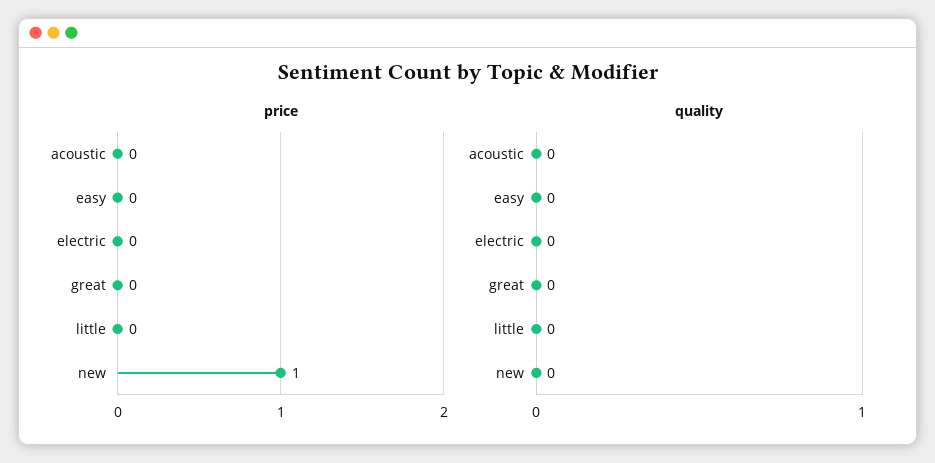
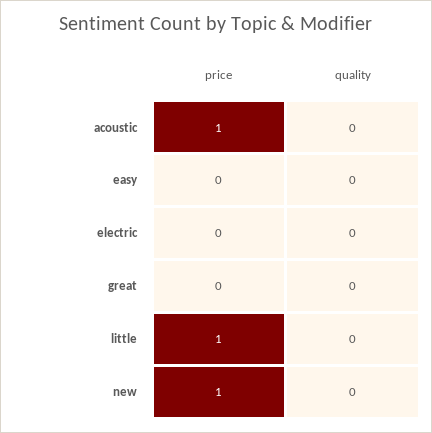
price, acoustic: 0 -> 1
price, little: 0 -> 1

